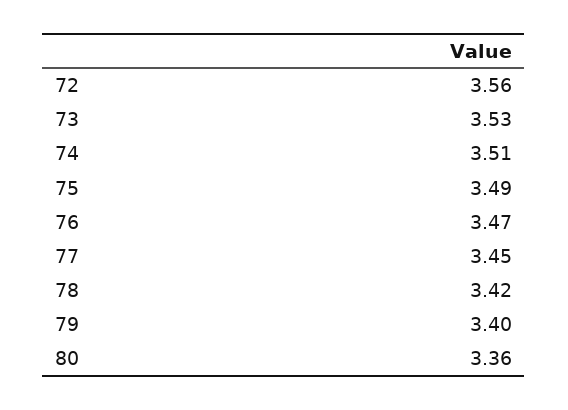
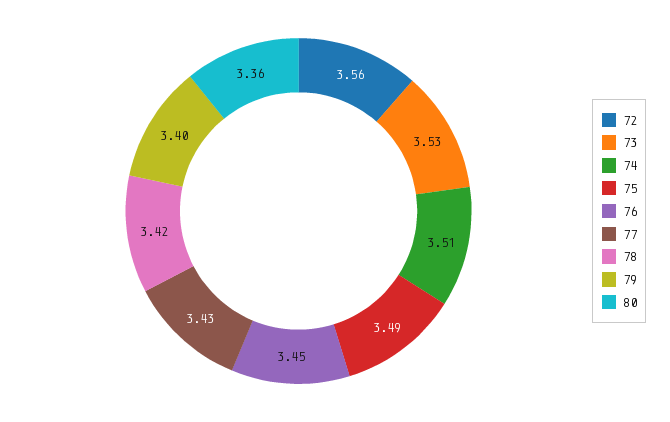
76: 3.47 -> 3.45
77: 3.45 -> 3.43

